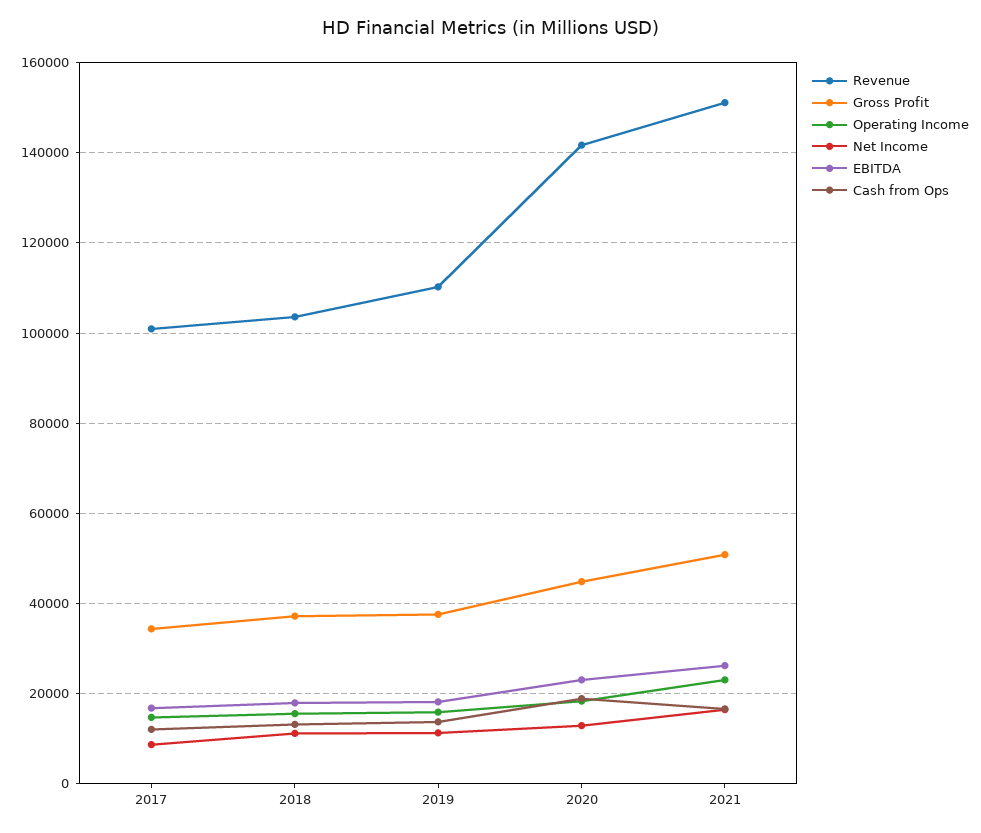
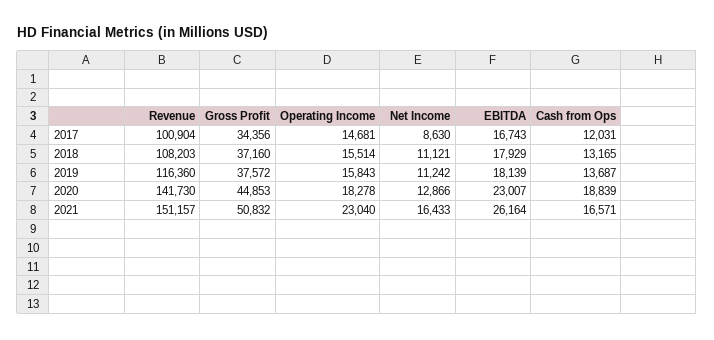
Revenue, 2018: 104000 -> 108203
Revenue, 2019: 110000 -> 116360

